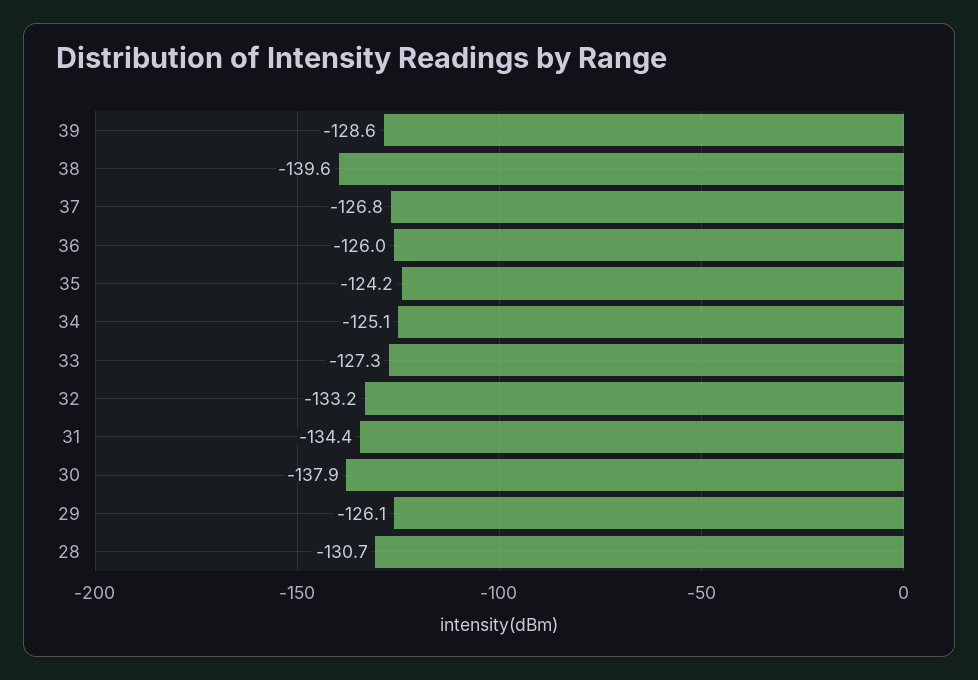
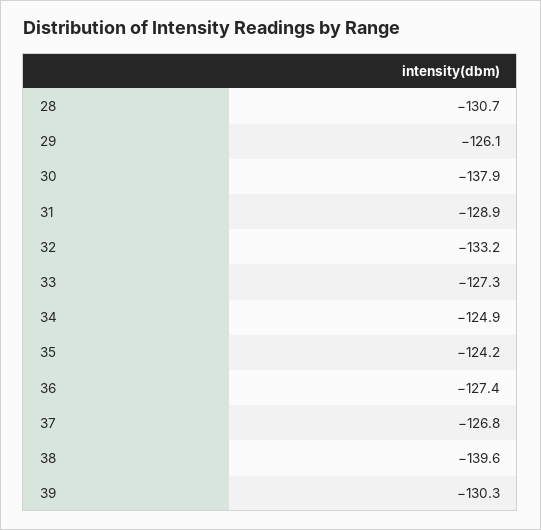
39: -128.6 -> -130.3
36: -126 -> -127.4
34: -125.1 -> -124.9
31: -134.4 -> -128.9

